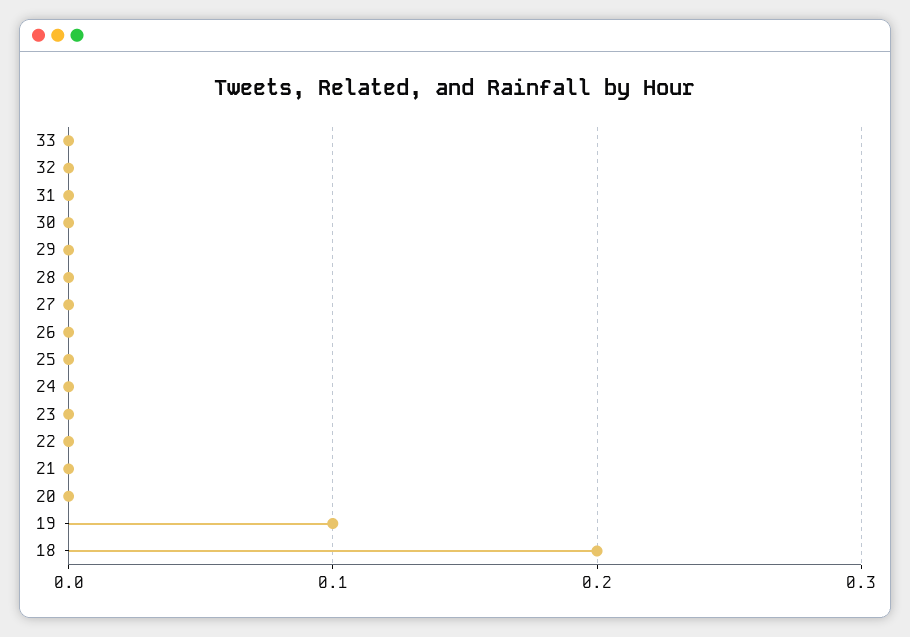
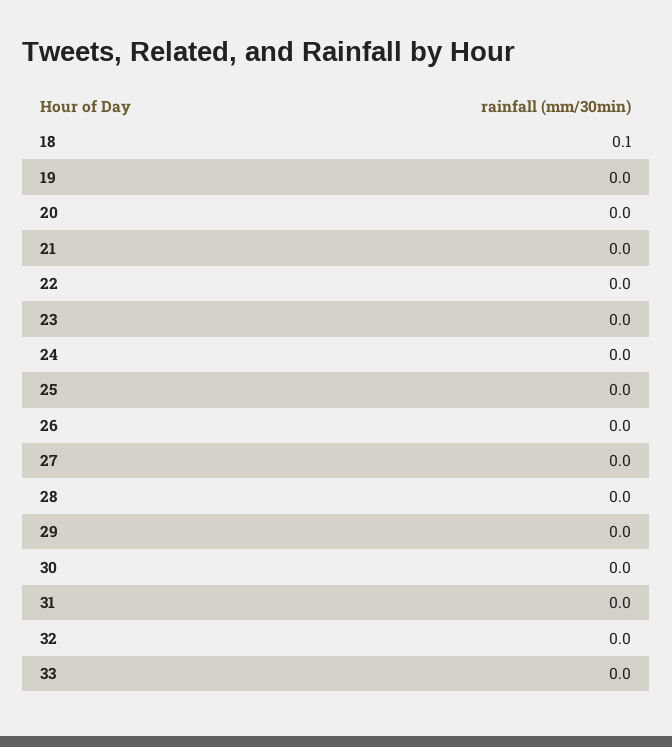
19: 0.1 -> 0
18: 0.2 -> 0.1

